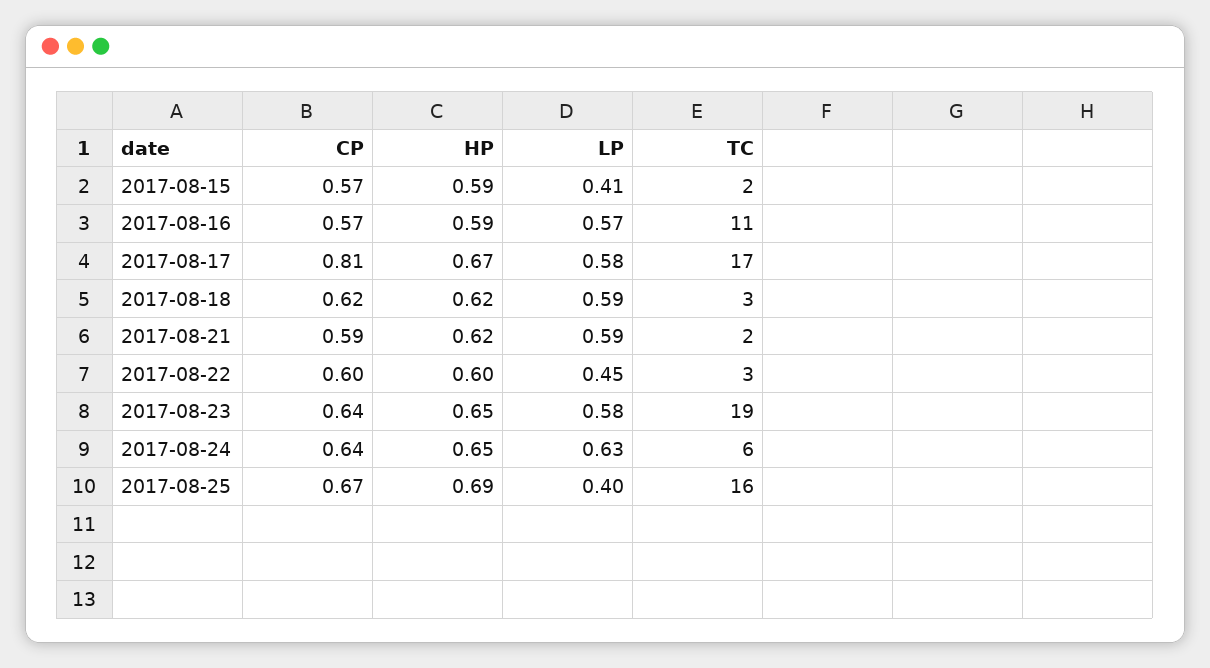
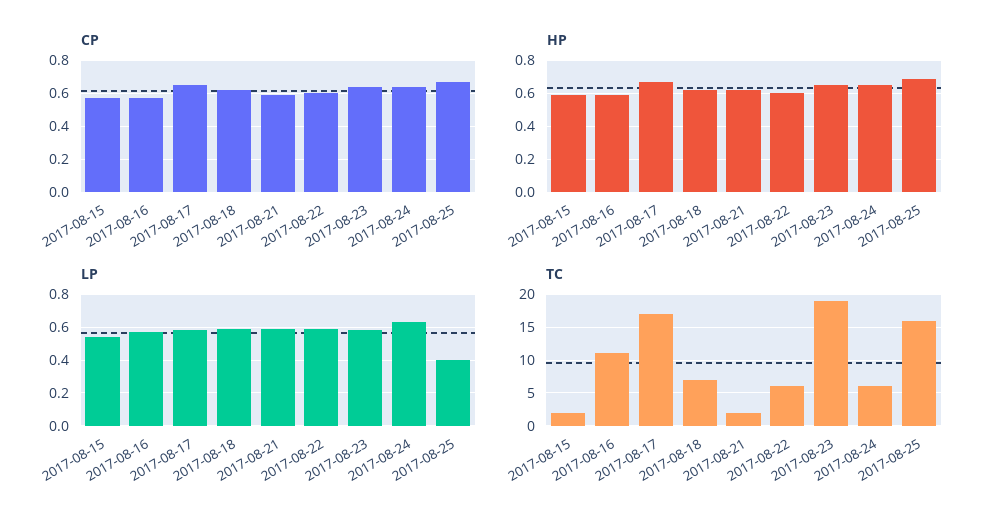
LP, 2017-08-15: 0.41 -> 0.55
CP, 2017-08-17: 0.81 -> 0.65
TC, 2017-08-18: 3 -> 7
LP, 2017-08-22: 0.45 -> 0.6
TC, 2017-08-22: 3 -> 6

